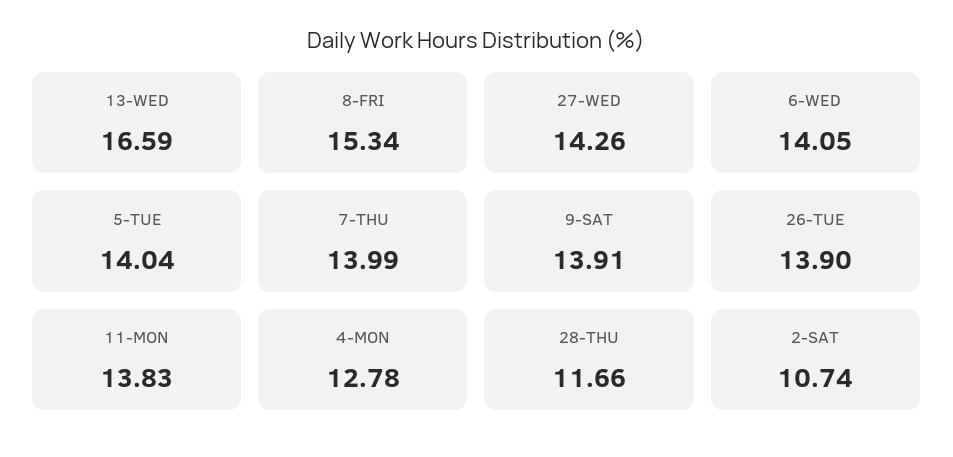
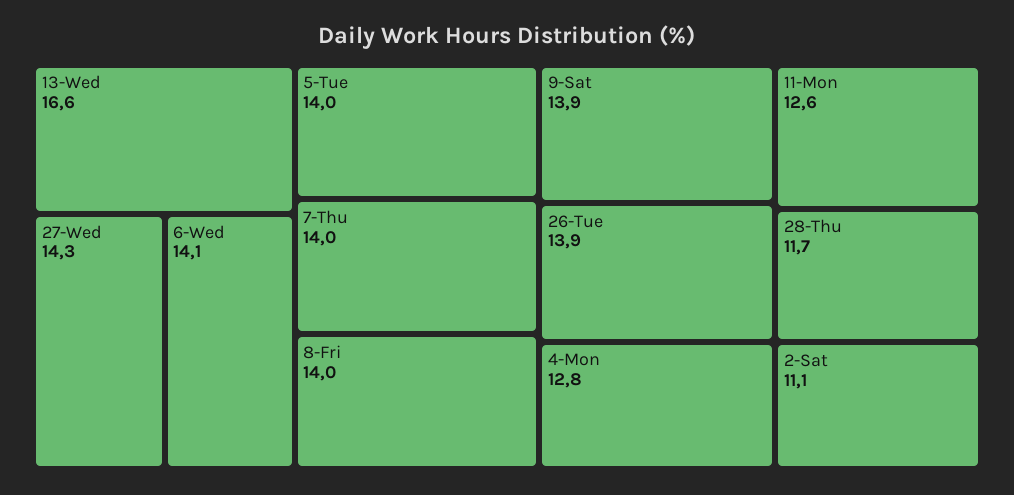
8-FRI: 15.34 -> 14
11-MON: 13.83 -> 12.6
2-SAT: 10.74 -> 11.1

